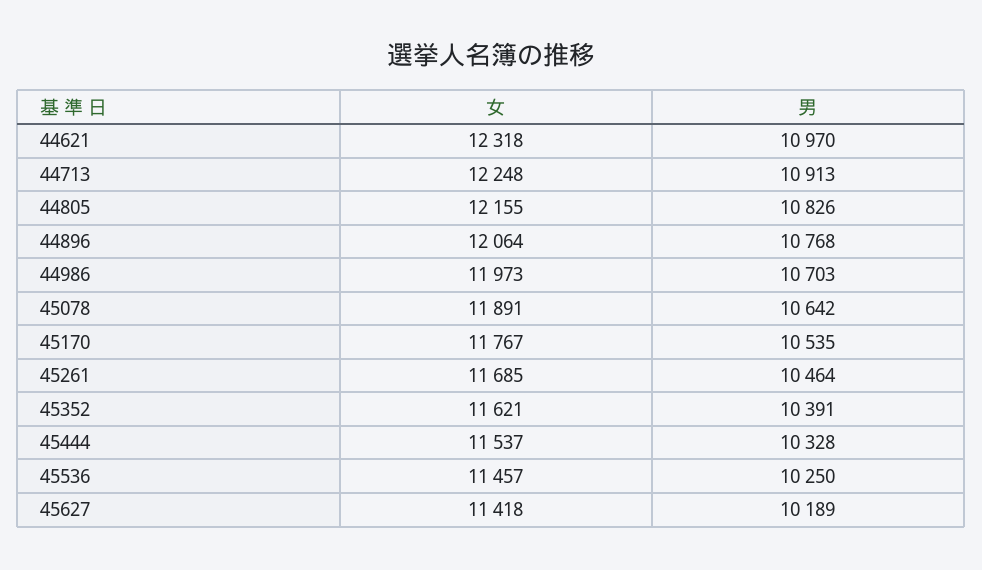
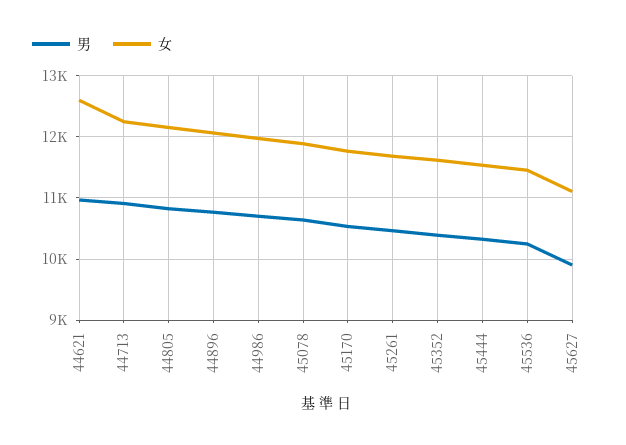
女, 44621: 12318 -> 12600
女, 45627: 11418 -> 11100
男, 45627: 10189 -> 9900

